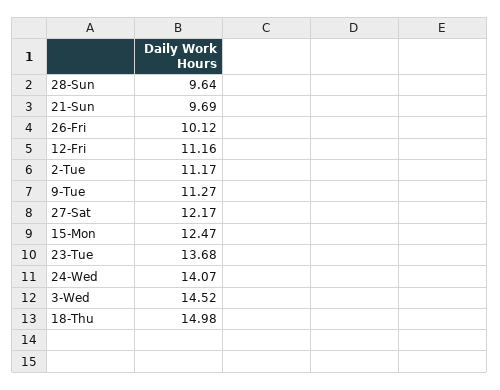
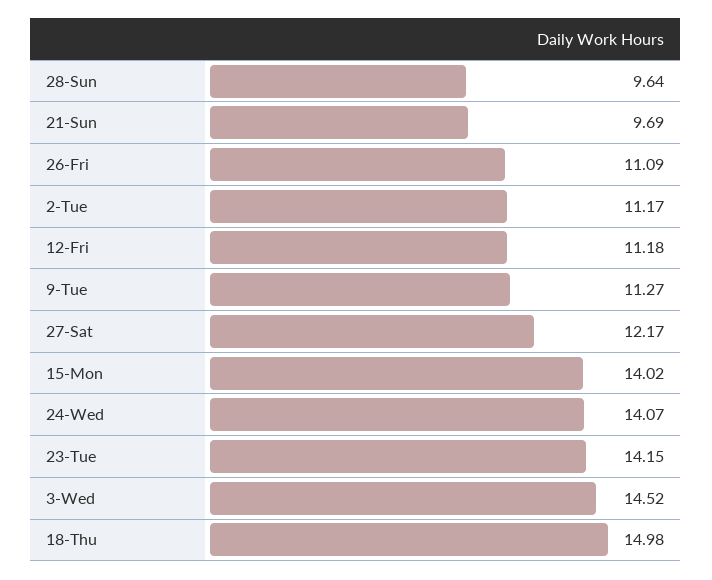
26-Fri: 10.12 -> 11.09
12-Fri: 11.16 -> 11.18
15-Mon: 12.47 -> 14.02
23-Tue: 13.68 -> 14.15

